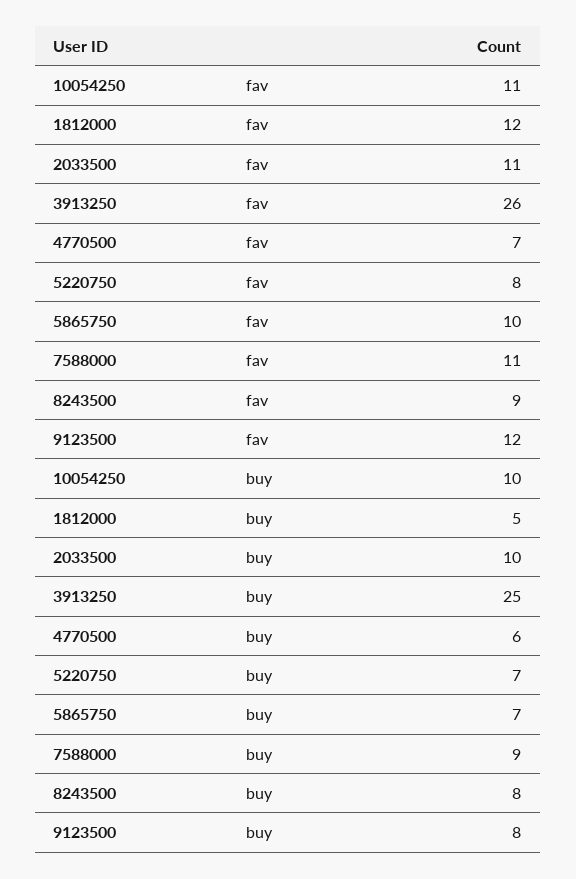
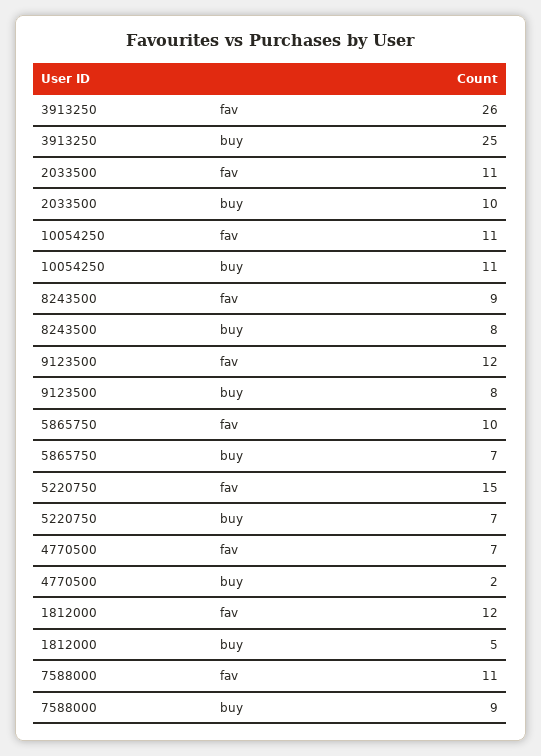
5220750, fav: 8 -> 15
10054250, buy: 10 -> 11
4770500, buy: 6 -> 2

